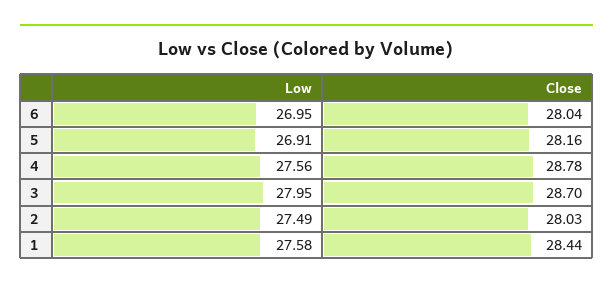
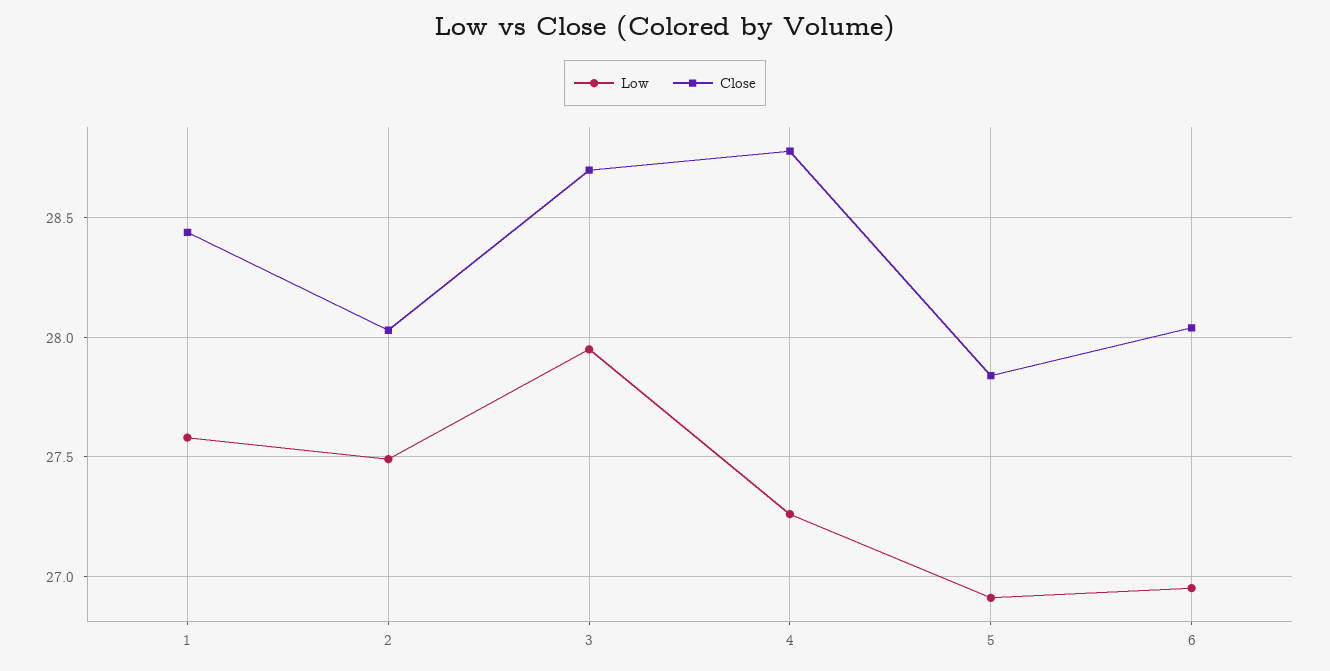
Close, 5: 28.16 -> 27.85
Low, 4: 27.56 -> 27.25

